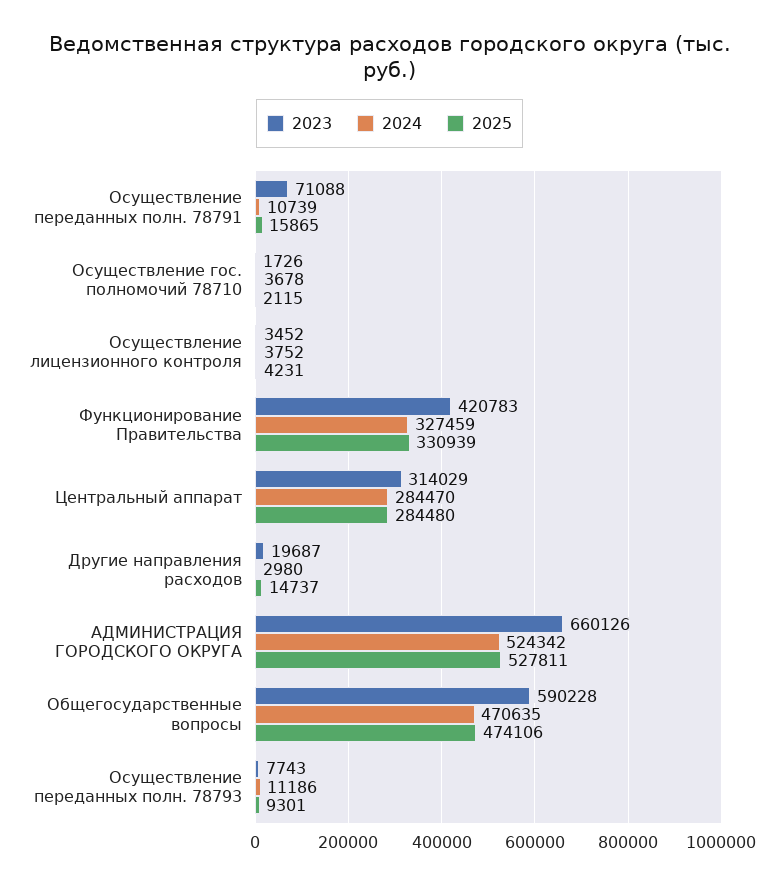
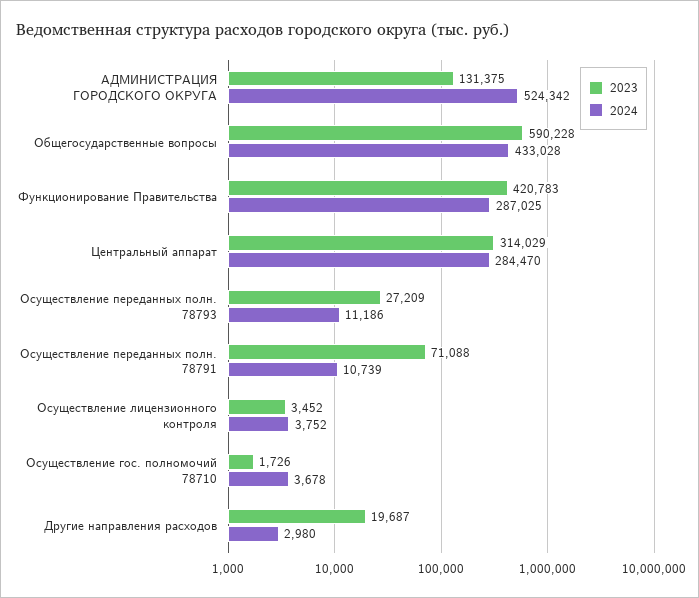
2025, Осуществление переданных полн. 78791: 15865 -> none
2025, Осуществление гос. полномочий 78710: 2115 -> none
2025, Осуществление лицензионного контроля: 4231 -> none
2024, Функционирование Правительства: 327459 -> 287025
2025, Функционирование Правительства: 330939 -> none
2025, Центральный аппарат: 284480 -> none
2025, Другие направления расходов: 14737 -> none
2023, АДМИНИСТРАЦИЯ ГОРОДСКОГО ОКРУГА: 660126 -> 131375
2025, АДМИНИСТРАЦИЯ ГОРОДСКОГО ОКРУГА: 527811 -> none
2024, Общегосударственные вопросы: 470635 -> 433028
2025, Общегосударственные вопросы: 474106 -> none
2023, Осуществление переданных полн. 78793: 7743 -> 27209
2025, Осуществление переданных полн. 78793: 9301 -> none

